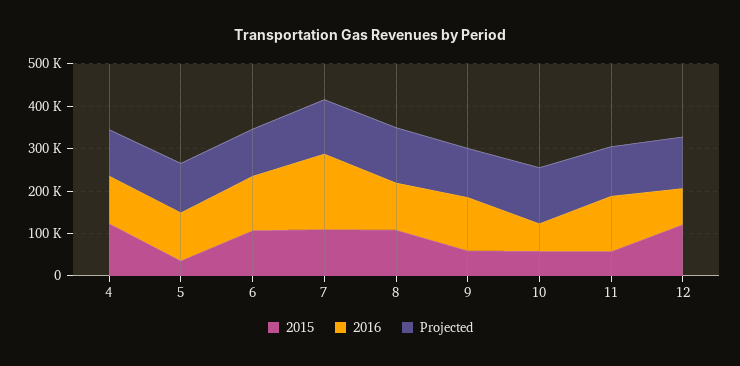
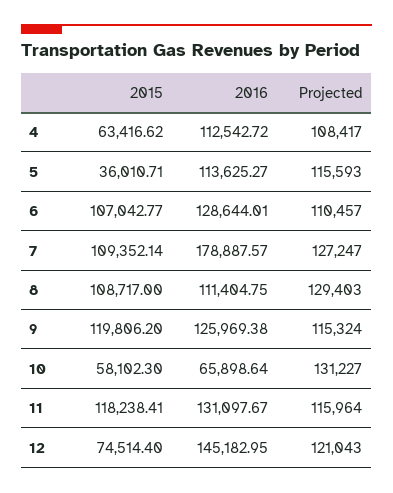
2015, 4: 120000 -> 63416.62
2015, 9: 60000 -> 119806.2
2015, 11: 60000 -> 118238.41
2015, 12: 120000 -> 74514.4
2016, 12: 80000 -> 145182.95

